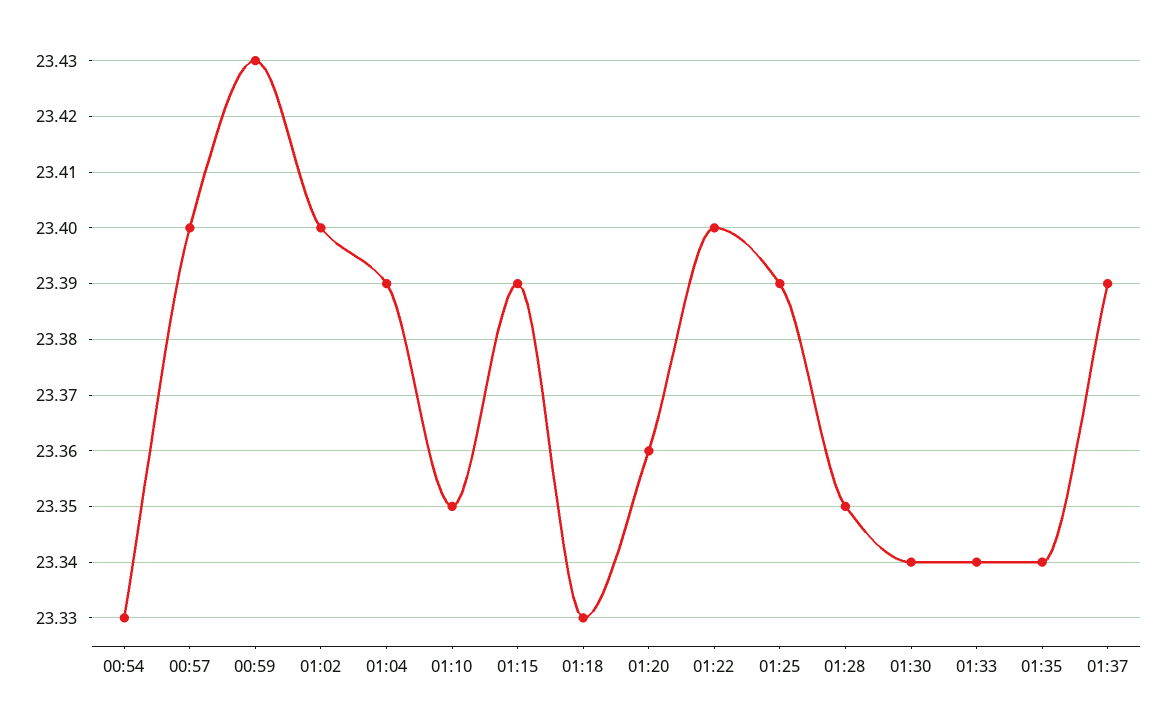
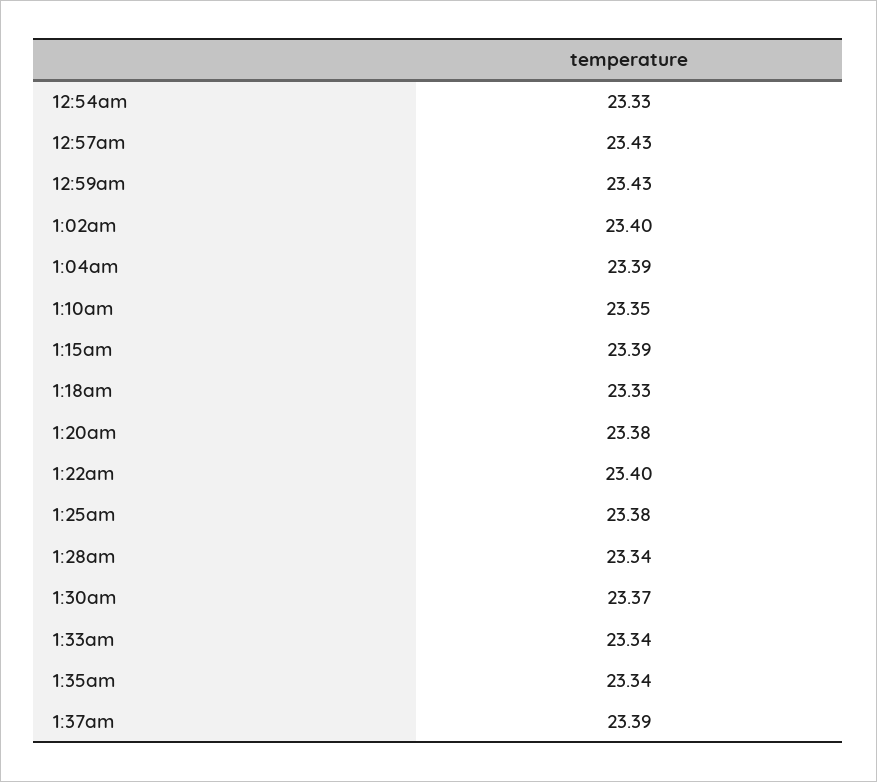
00:57: 23.4 -> 23.43
01:20: 23.36 -> 23.38
01:25: 23.39 -> 23.38
01:28: 23.35 -> 23.34
01:30: 23.34 -> 23.37

